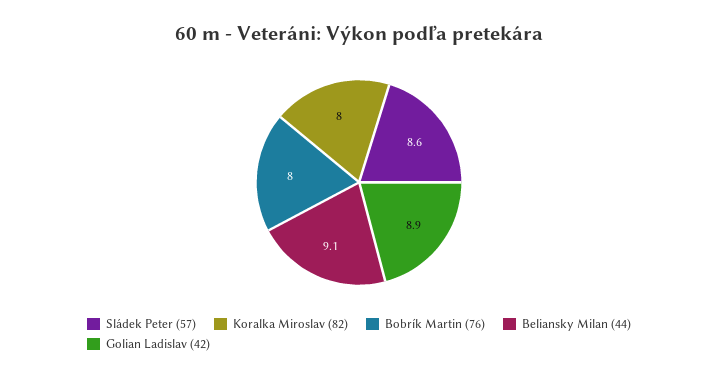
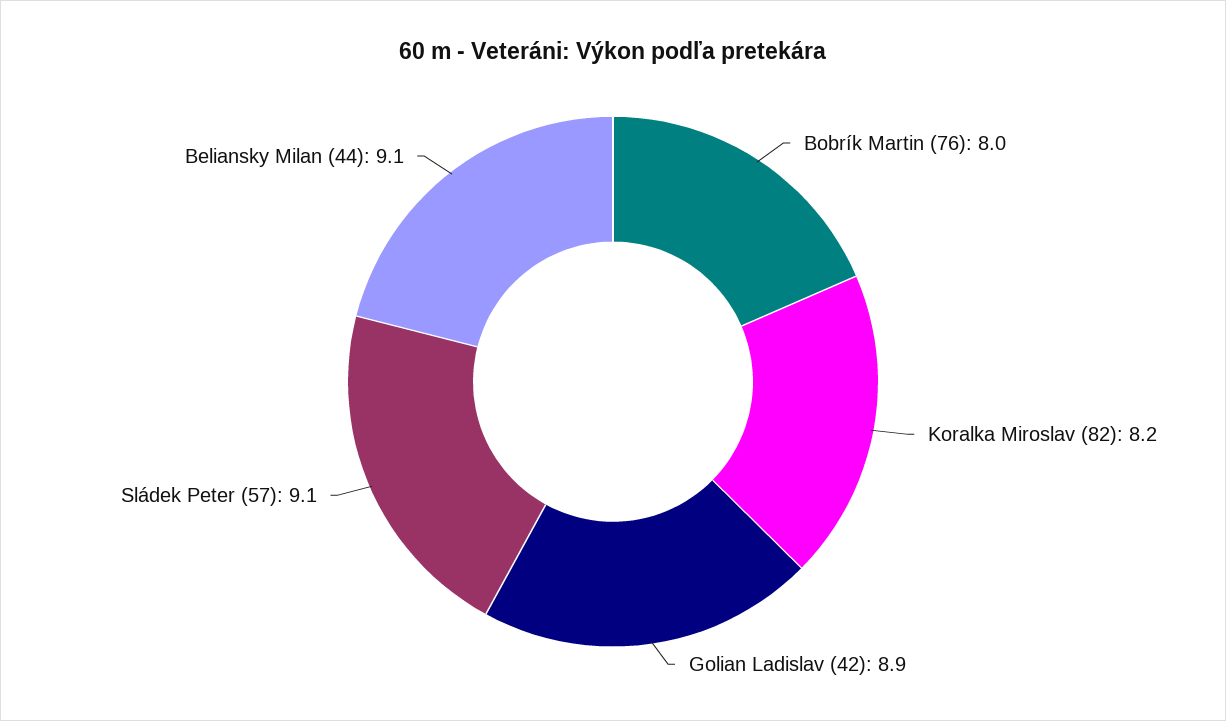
Sládek Peter (57): 8.6 -> 9.1
Koralka Miroslav (82): 8 -> 8.2

